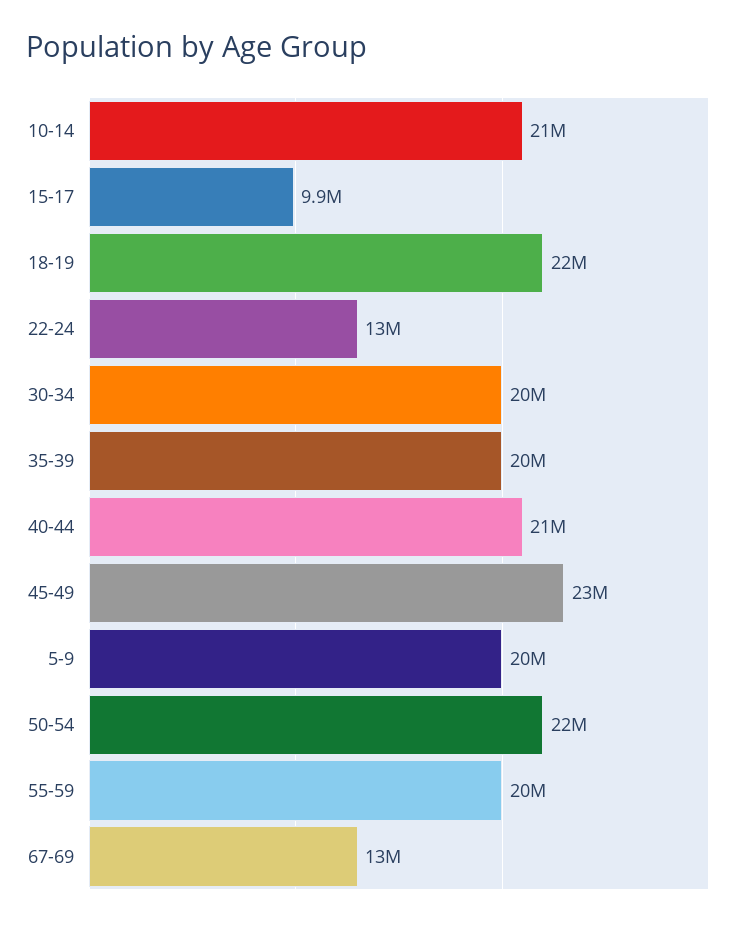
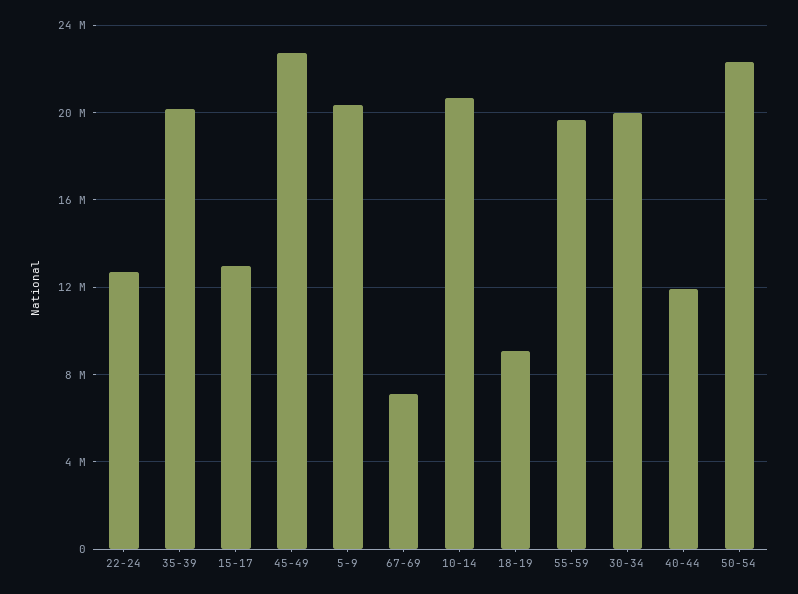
15-17: 9900000 -> 13000000
18-19: 22000000 -> 9000000
40-44: 21000000 -> 12000000
67-69: 13000000 -> 7000000

